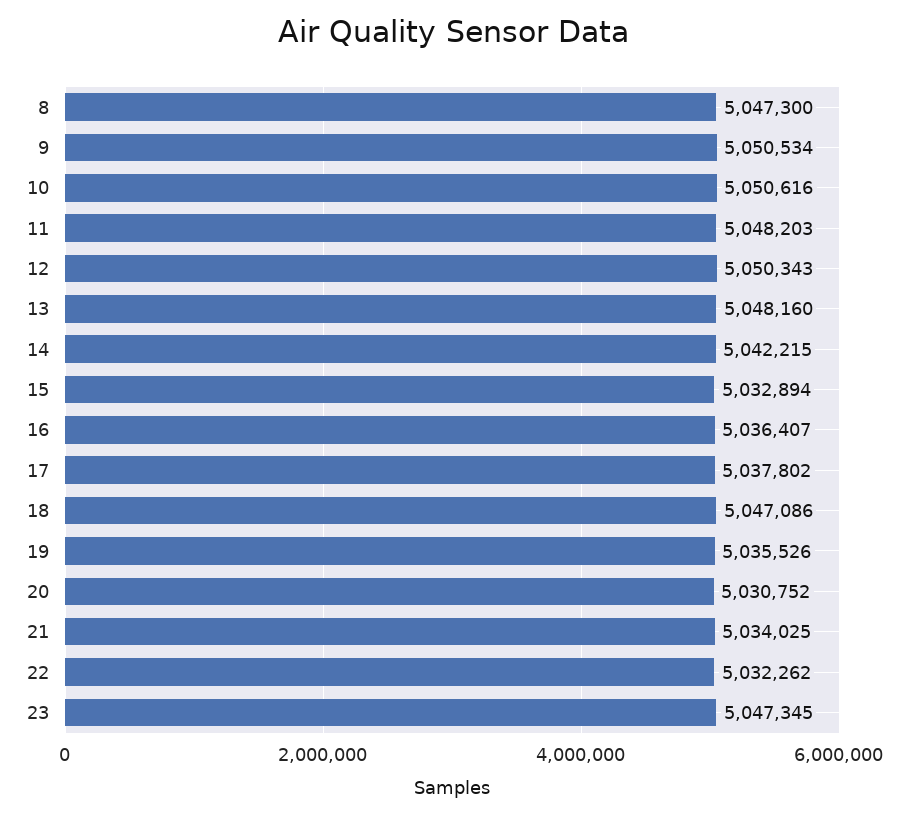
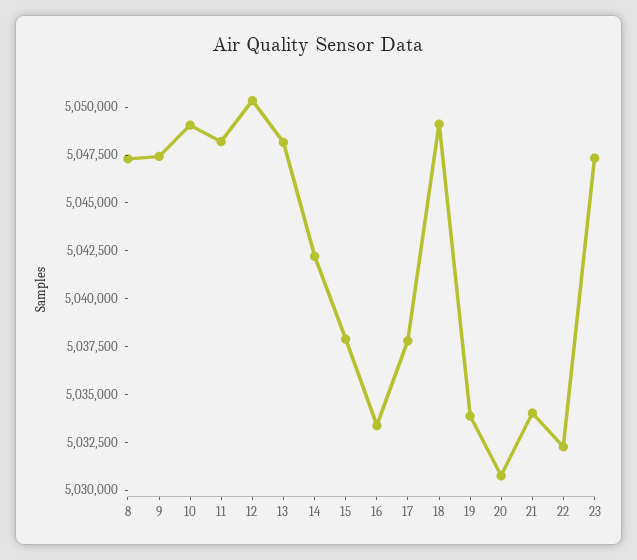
9: 5050534 -> 5047500
10: 5050616 -> 5049000
15: 5032894 -> 5038000
16: 5036407 -> 5033500
18: 5047086 -> 5049000
19: 5035526 -> 5034000

